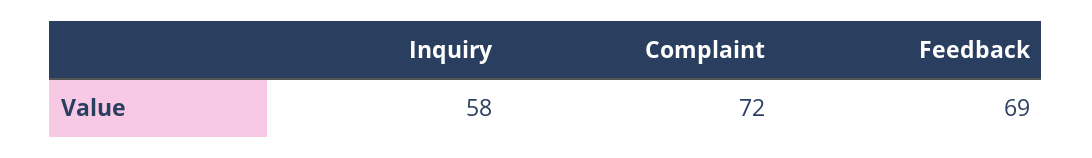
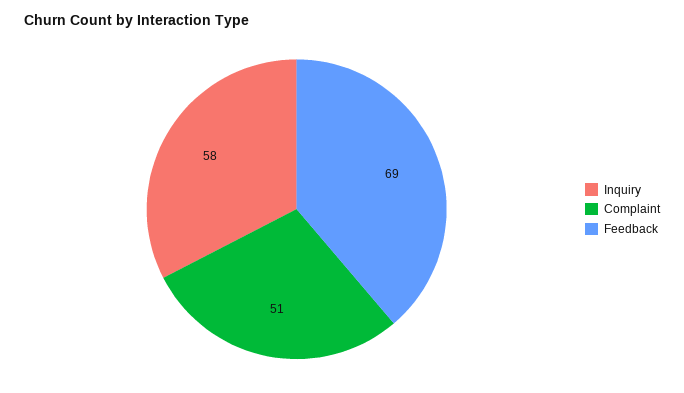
Complaint: 72 -> 51

